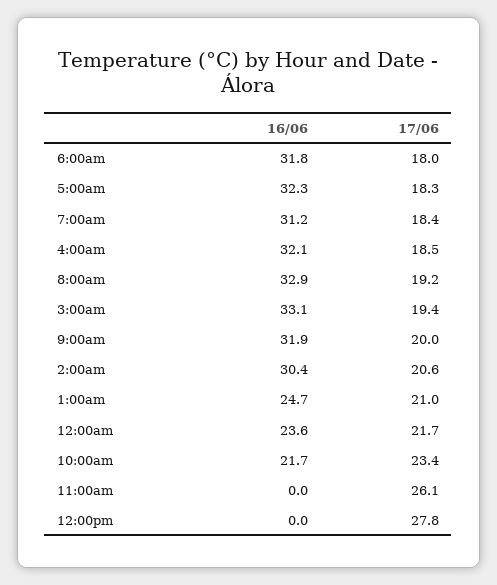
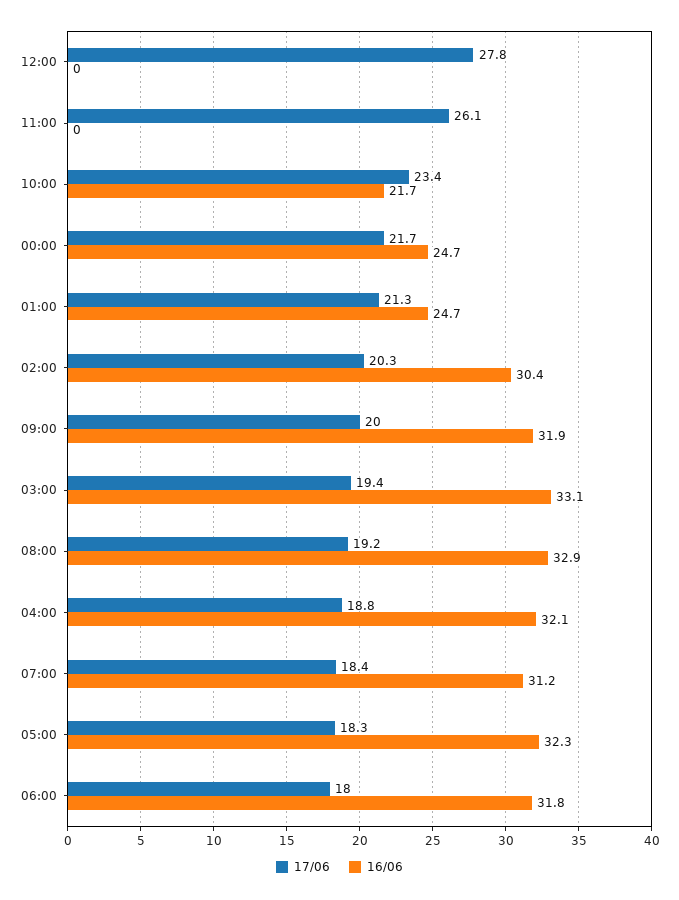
17/06, 4:00am: 18.5 -> 18.8
17/06, 2:00am: 20.6 -> 20.3
17/06, 1:00am: 21 -> 21.3
16/06, 12:00am: 23.6 -> 24.7

